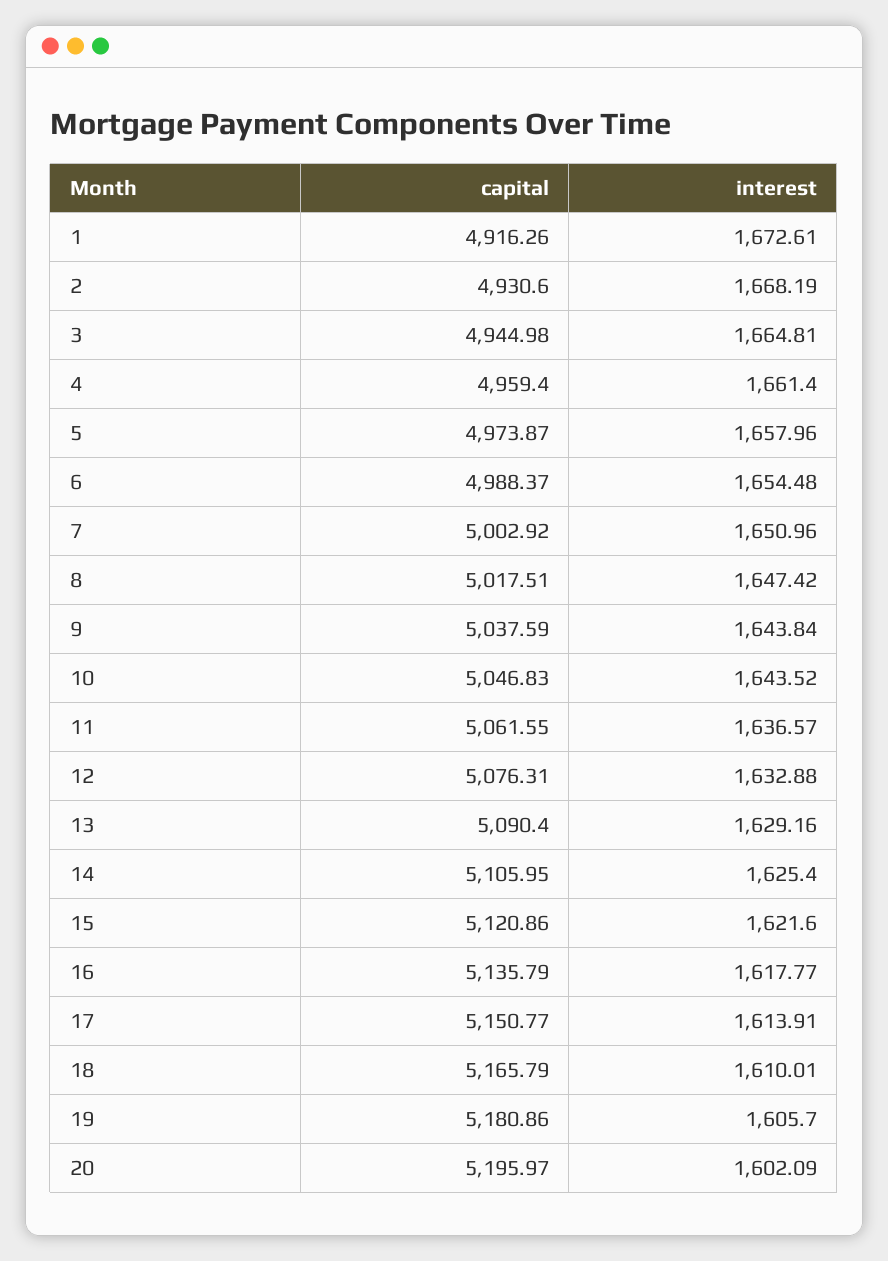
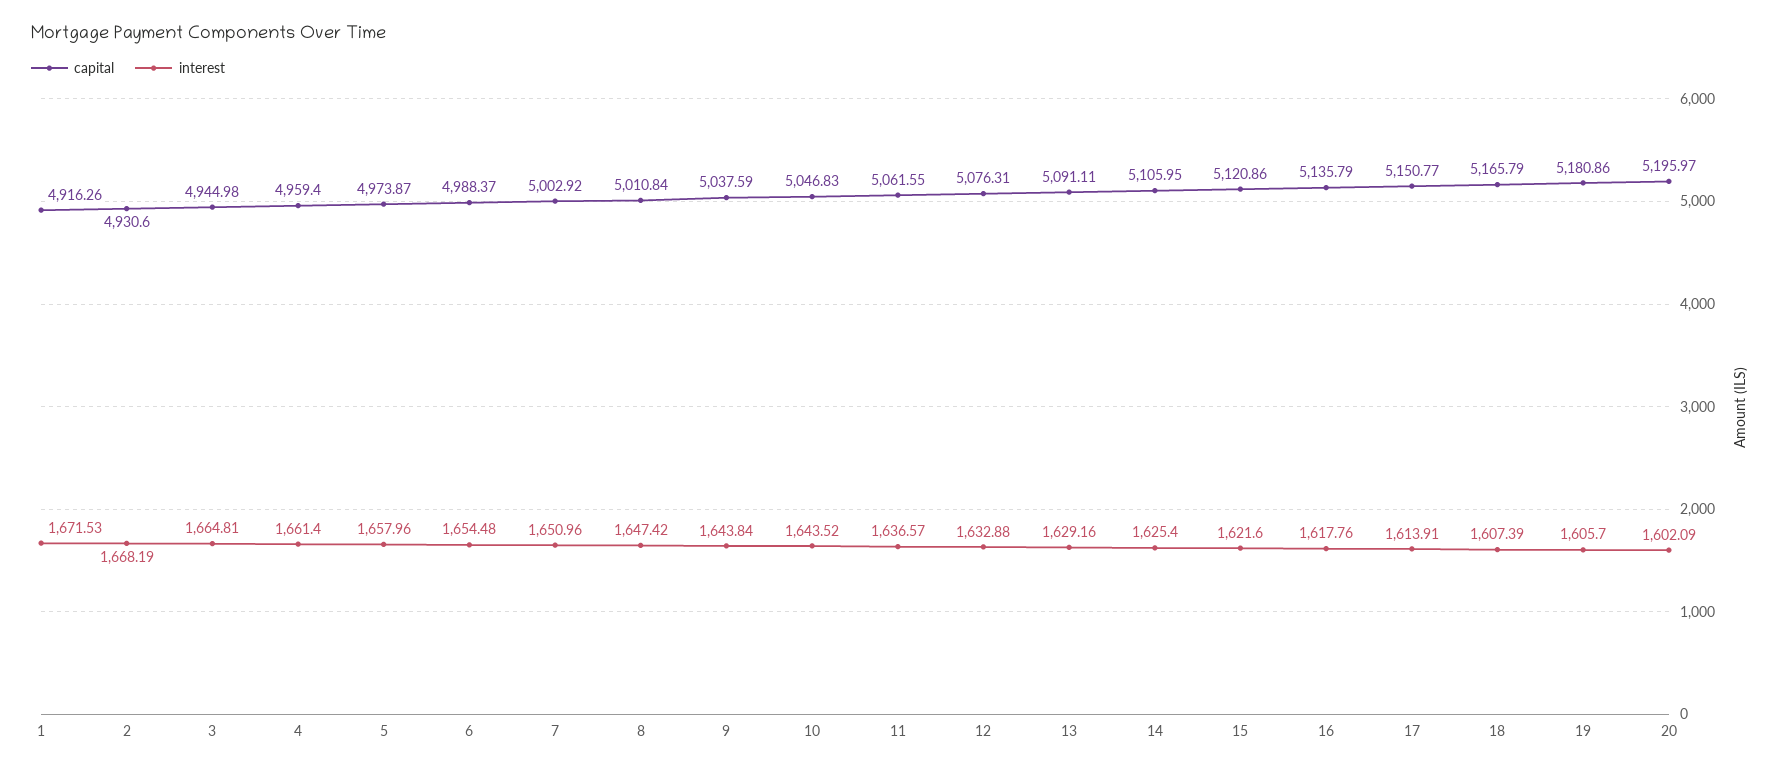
interest, 1: 1672.61 -> 1671.53
capital, 8: 5017.51 -> 5010.84
capital, 13: 5090.4 -> 5091.11
interest, 16: 1617.77 -> 1617.76
interest, 18: 1610.01 -> 1607.39

